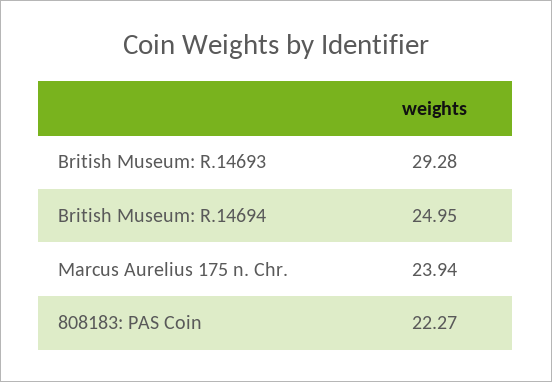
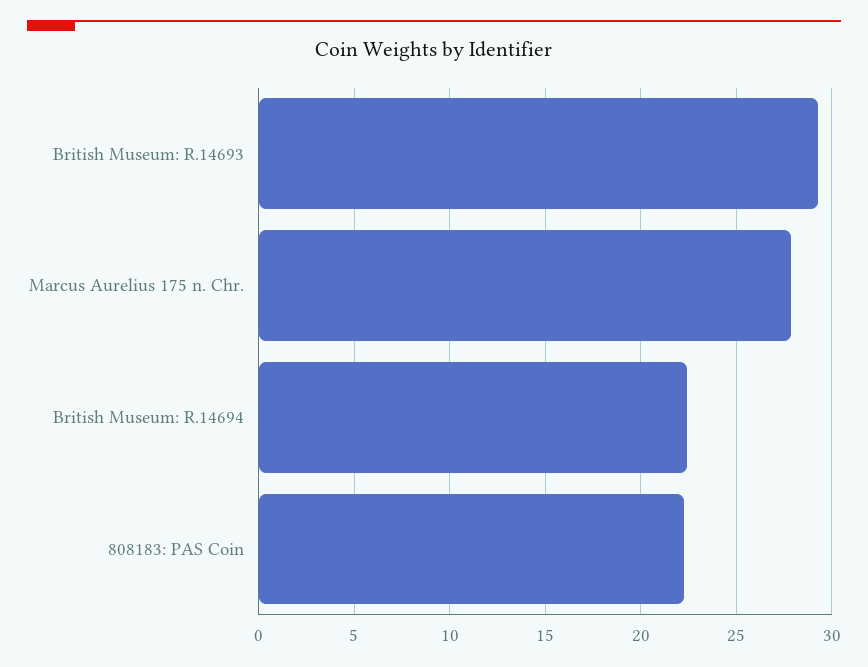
British Museum: R.14694: 24.95 -> 22.5
Marcus Aurelius 175 n. Chr.: 23.94 -> 28

